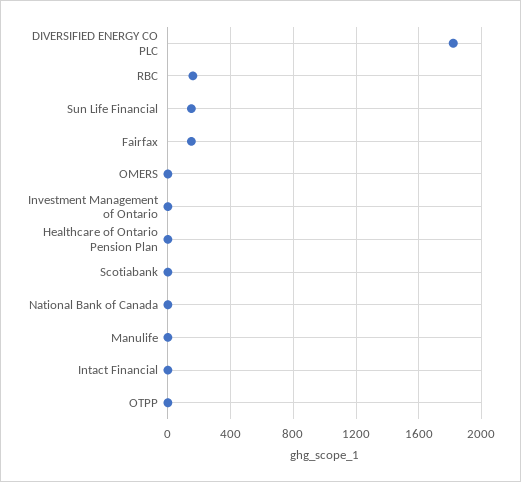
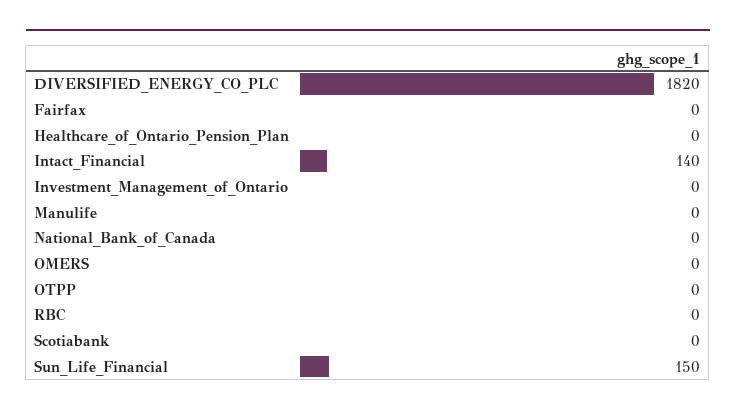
RBC: 150 -> 0
Fairfax: 150 -> 0
Intact Financial: 0 -> 140

